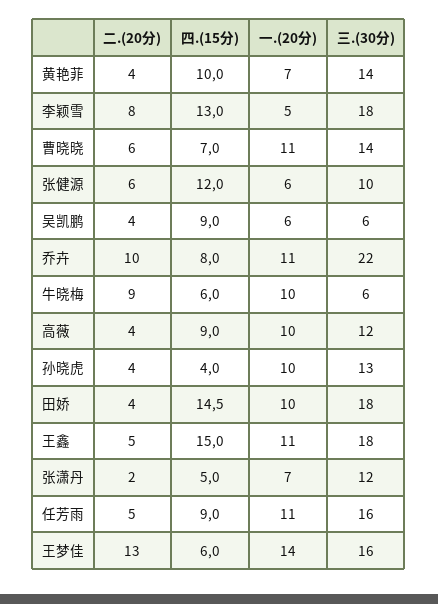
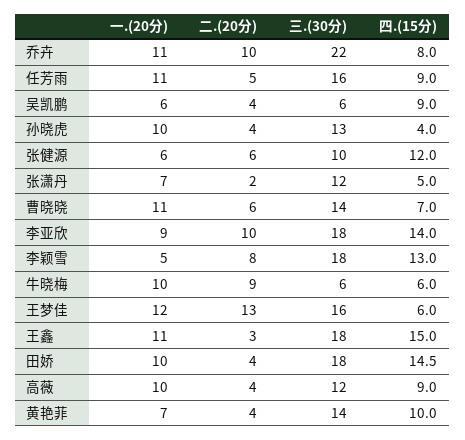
二.(20分), 王鑫: 5 -> 3
一.(20分), 王梦佳: 14 -> 12
一.(20分), 李亚欣: none -> 9
二.(20分), 李亚欣: none -> 10
三.(30分), 李亚欣: none -> 18
四.(15分), 李亚欣: none -> 14

